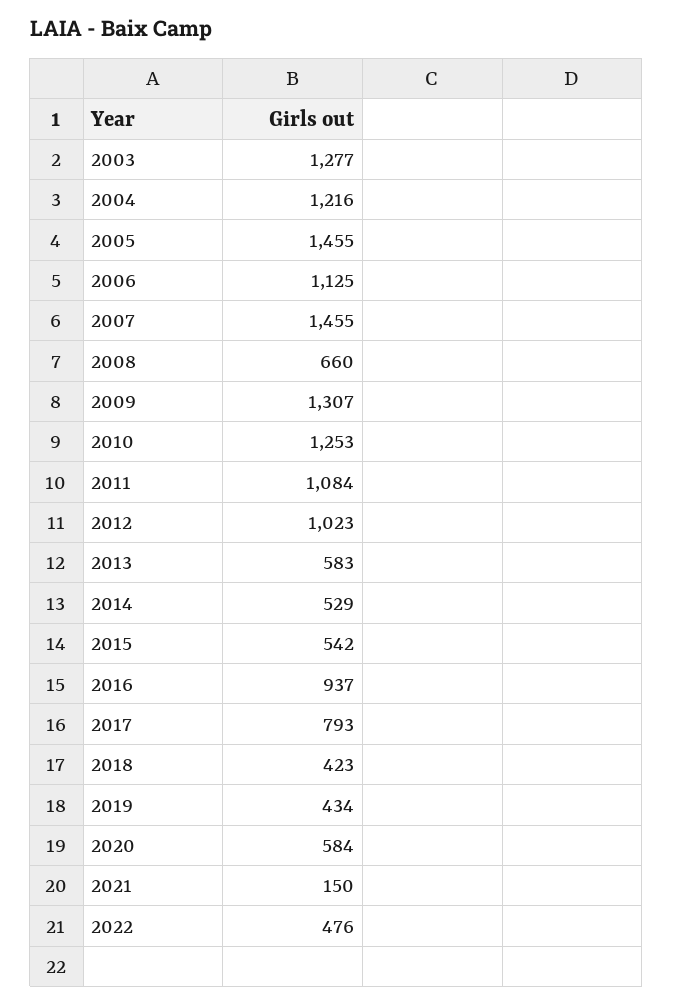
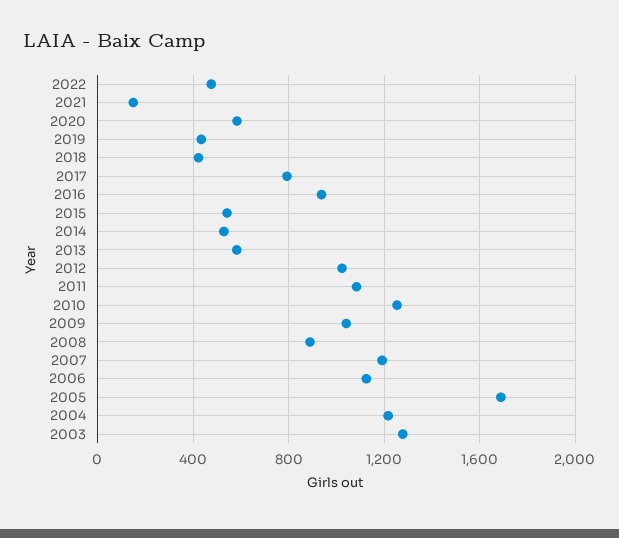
2005: 1455 -> 1700
2007: 1455 -> 1200
2008: 660 -> 900
2009: 1307 -> 1050

